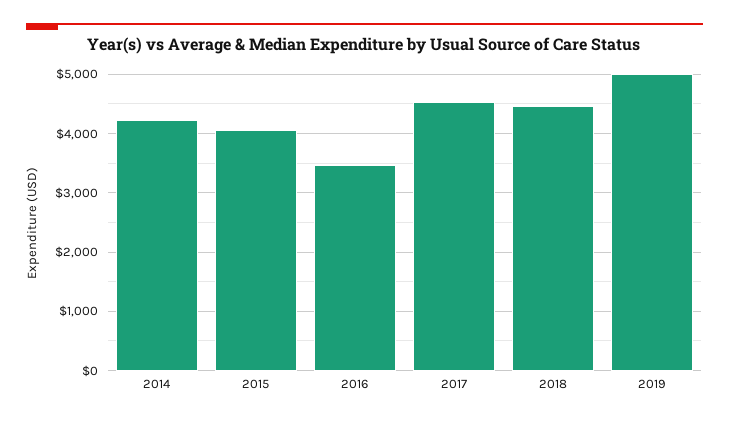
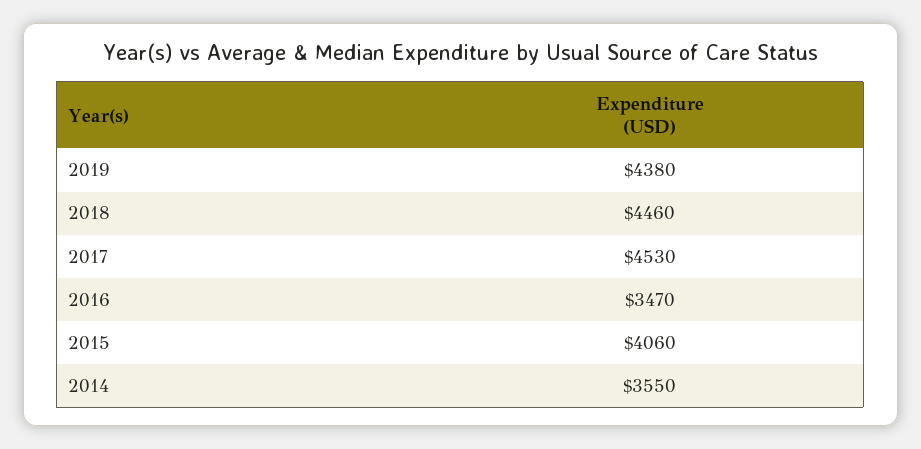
2014: 4200 -> 3550
2019: 5000 -> 4380

